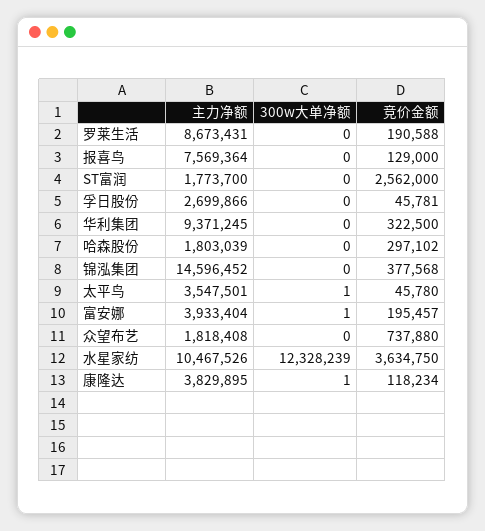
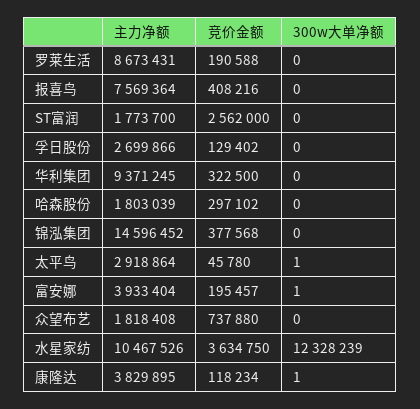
竞价金额, 报喜鸟: 129000 -> 408216
竞价金额, 孚日股份: 45781 -> 129402
主力净额, 太平鸟: 3547501 -> 2918864

